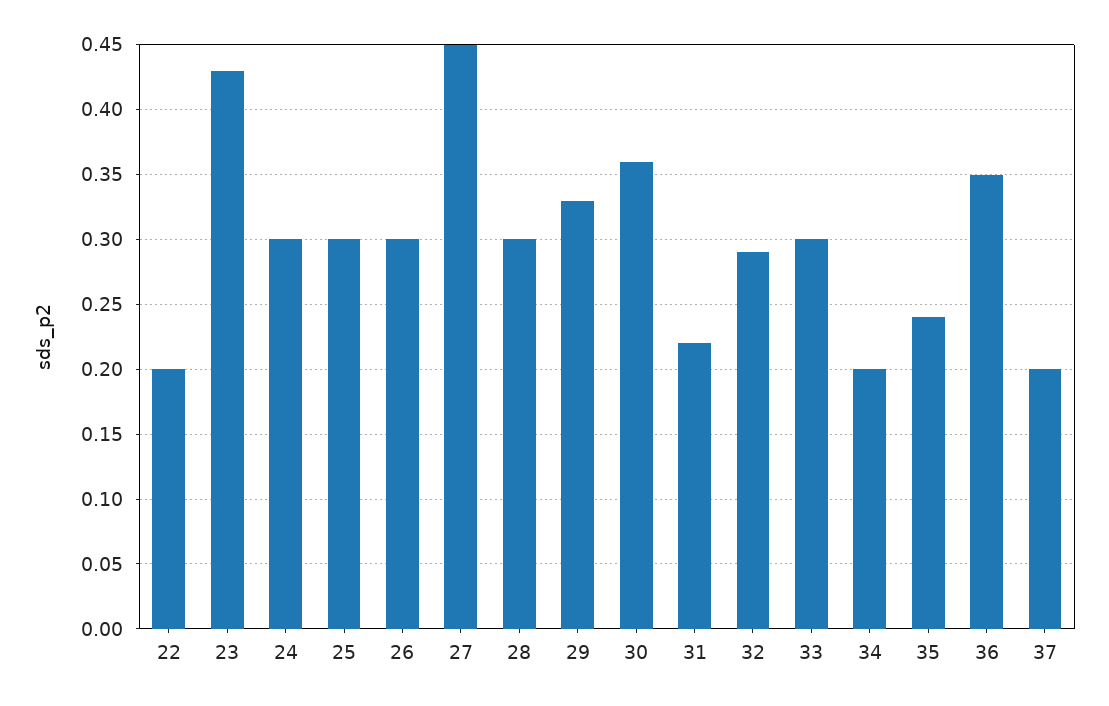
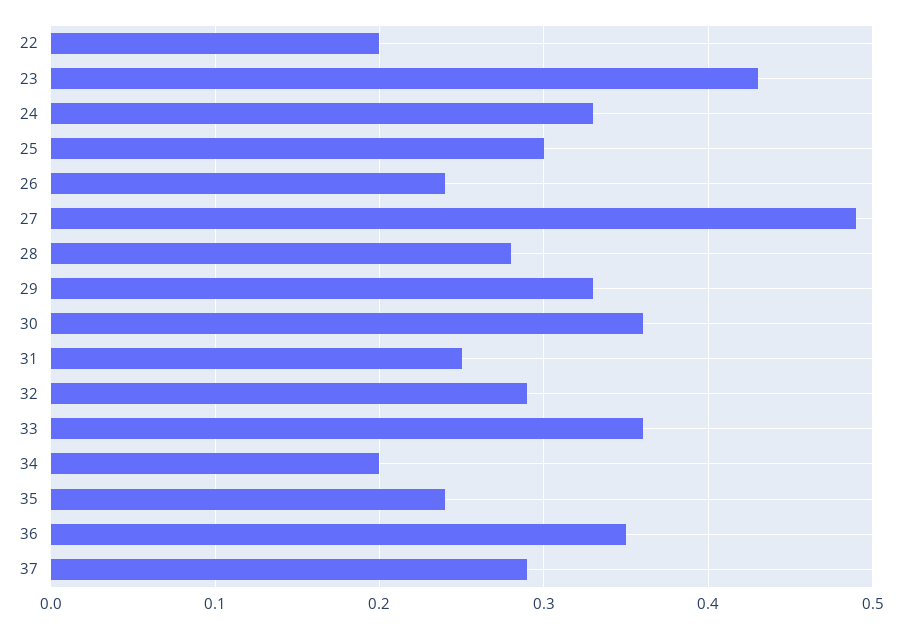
24: 0.3 -> 0.33
26: 0.3 -> 0.24
27: 0.45 -> 0.49
28: 0.3 -> 0.28
31: 0.22 -> 0.25
33: 0.3 -> 0.36
37: 0.2 -> 0.29

